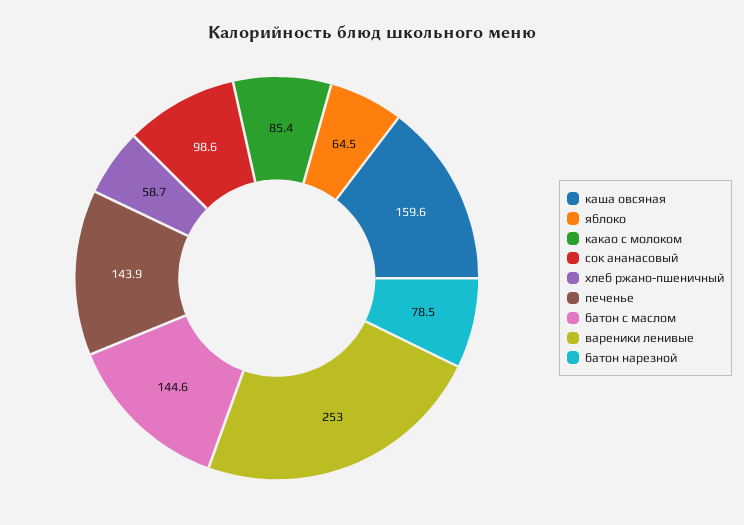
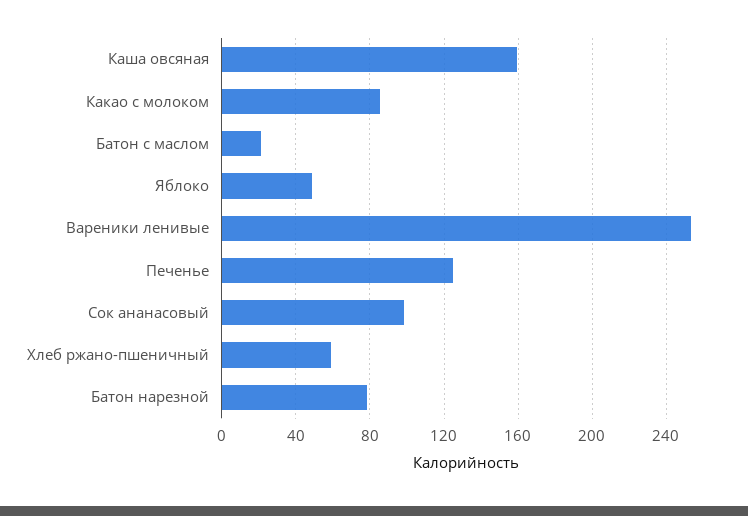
яблоко: 64.5 -> 50
печенье: 143.9 -> 125
батон с маслом: 144.6 -> 20

